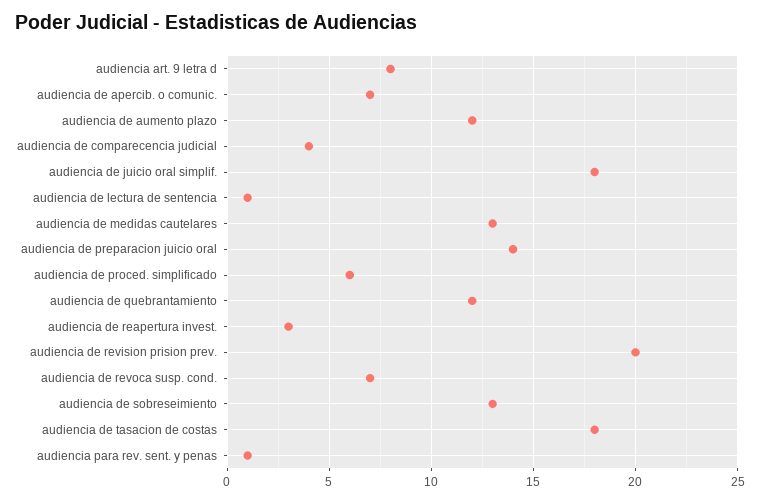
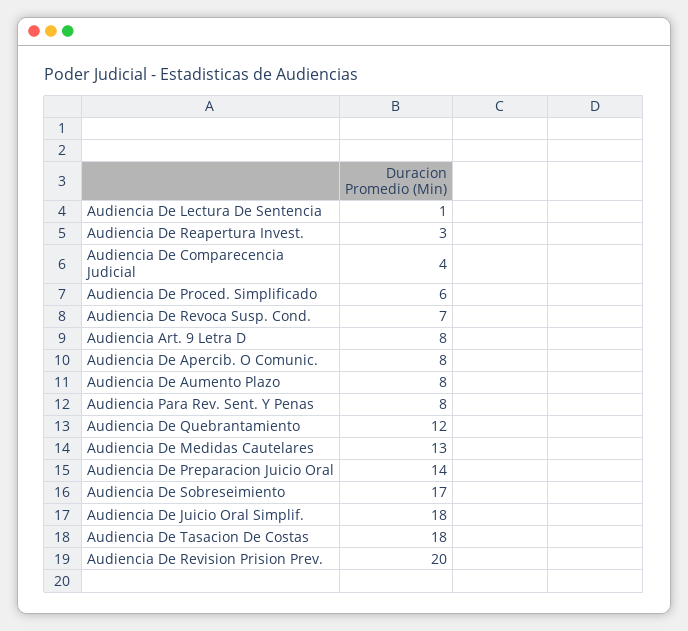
audiencia de apercib. o comunic.: 7 -> 8
audiencia de aumento plazo: 12 -> 8
audiencia de sobreseimiento: 13 -> 17
audiencia para rev. sent. y penas: 1 -> 8

